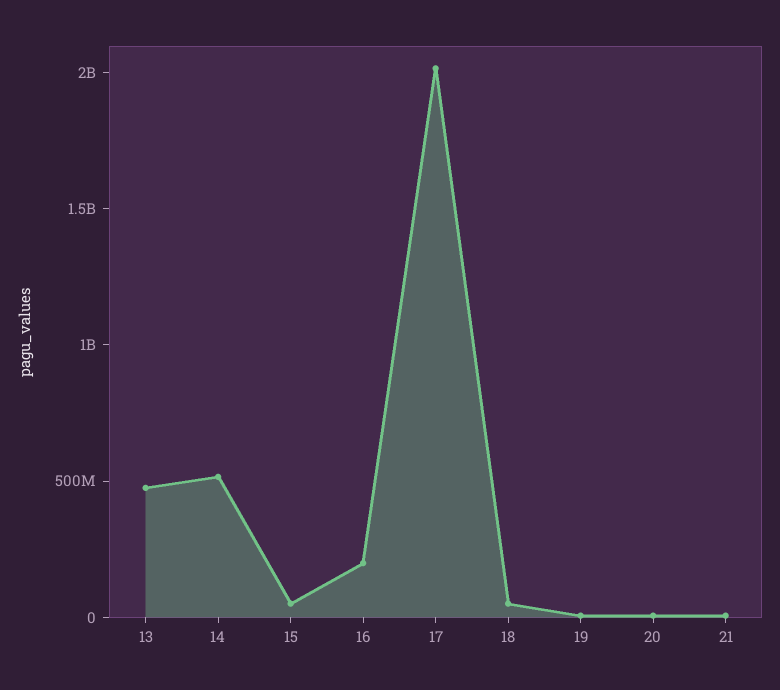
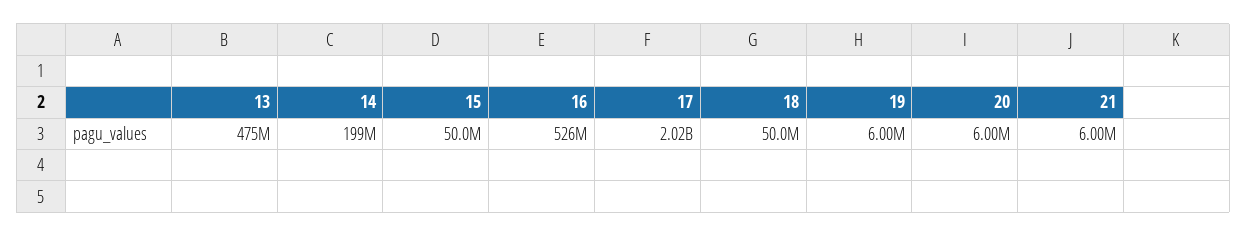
14: 500000000 -> 199000000
16: 200000000 -> 526000000

